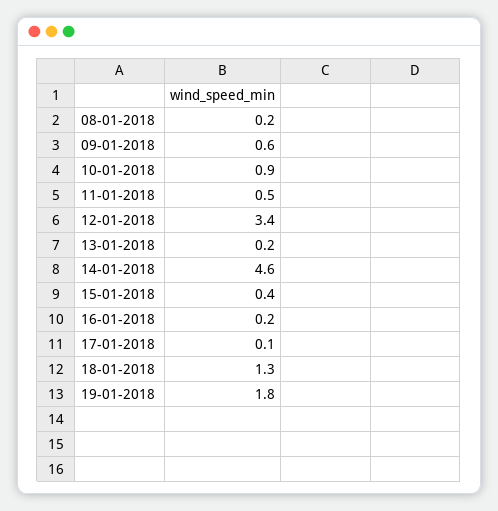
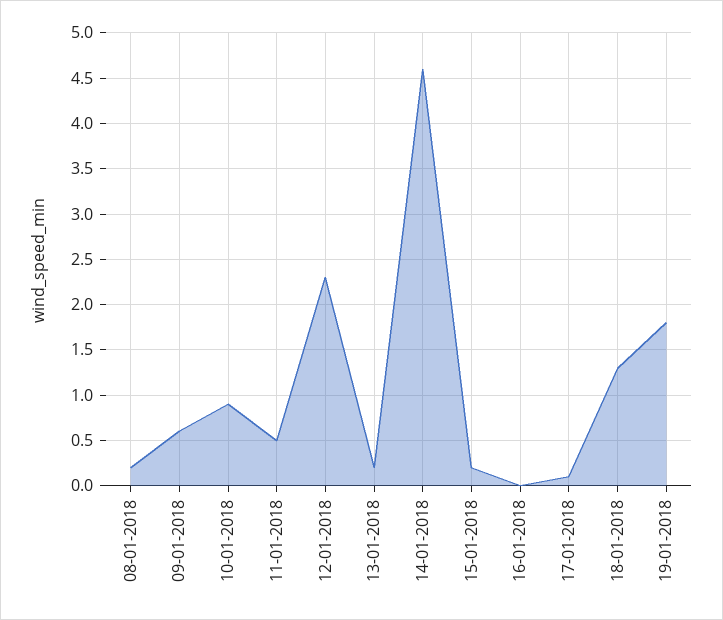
12-01-2018: 3.4 -> 2.3
15-01-2018: 0.4 -> 0.2
16-01-2018: 0.2 -> 0

